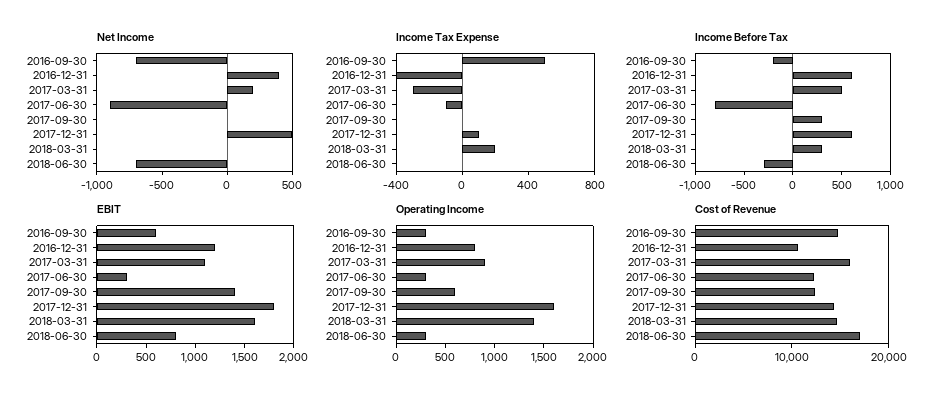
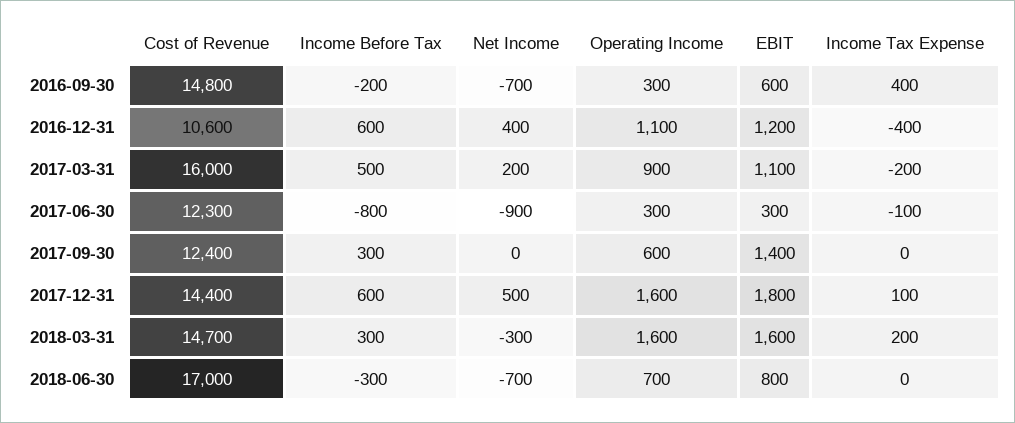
Net Income, 2018-03-31: 0 -> -300
Income Tax Expense, 2016-09-30: 500 -> 400
Income Tax Expense, 2017-03-31: -300 -> -200
Operating Income, 2016-12-31: 800 -> 1100
Operating Income, 2018-03-31: 1400 -> 1600
Operating Income, 2018-06-30: 300 -> 700

